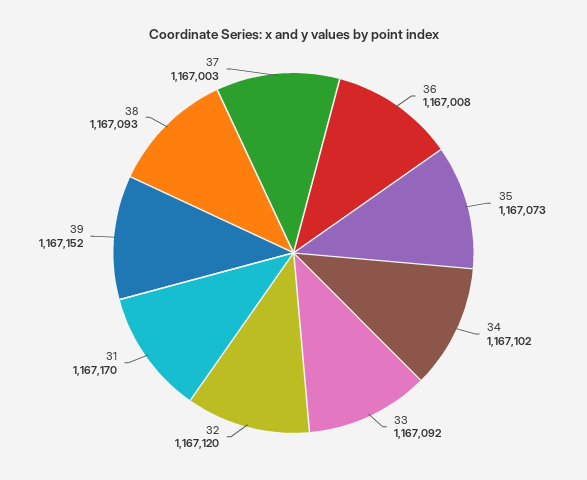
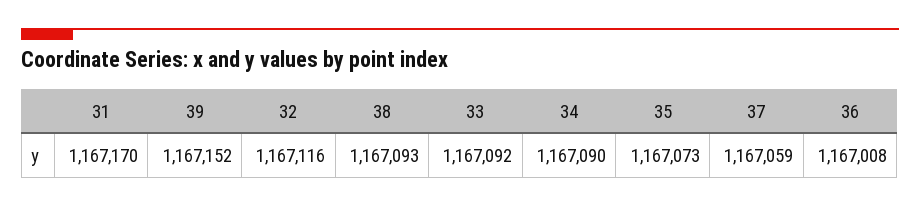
34: 1167102 -> 1167090
32: 1167120 -> 1167116
37: 1167003 -> 1167059

